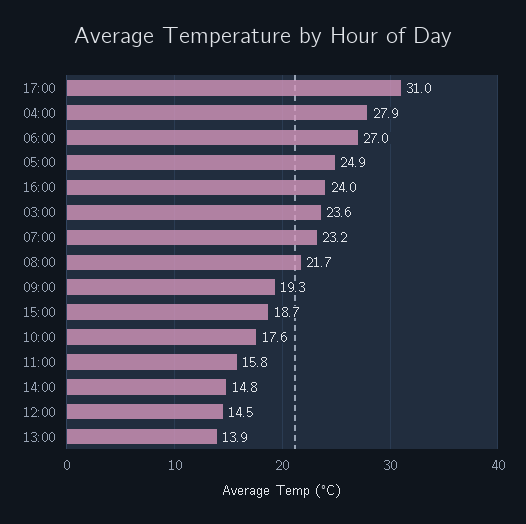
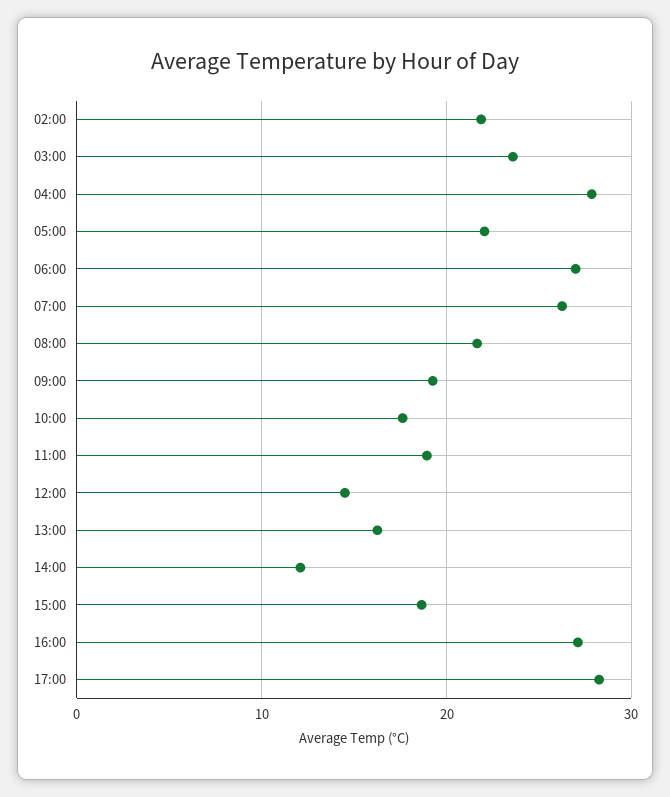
17:00: 31 -> 28
05:00: 24.9 -> 22
16:00: 24 -> 27
07:00: 23.2 -> 26
11:00: 15.8 -> 19
14:00: 14.8 -> 12
13:00: 13.9 -> 16
02:00: none -> 22

